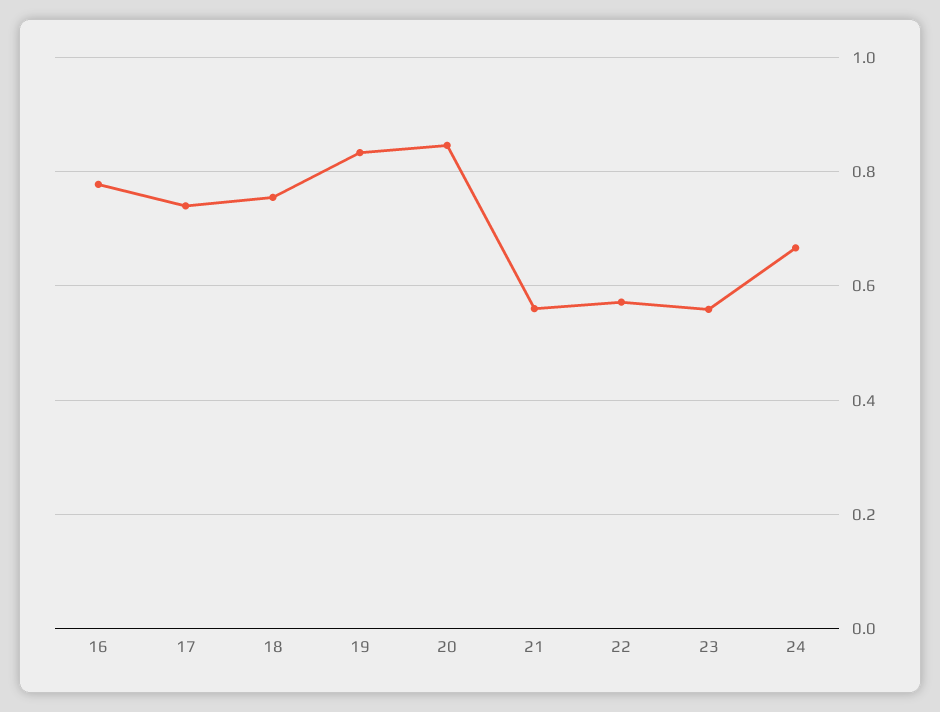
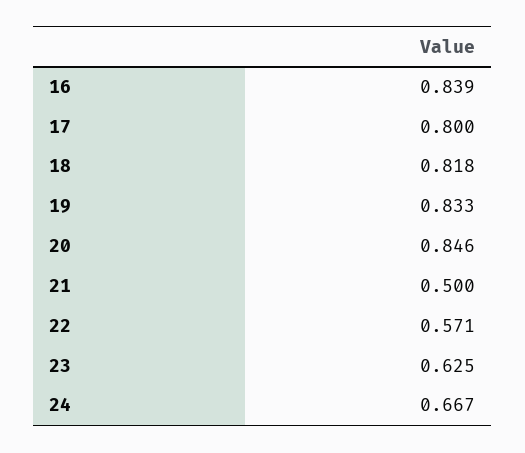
16: 0.78 -> 0.839
17: 0.74 -> 0.8
18: 0.76 -> 0.818
21: 0.56 -> 0.5
23: 0.56 -> 0.625

